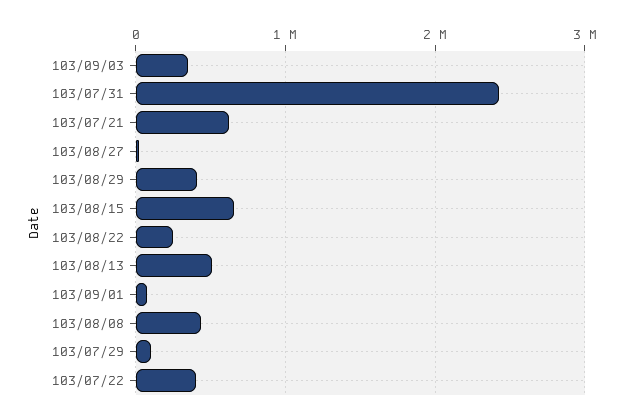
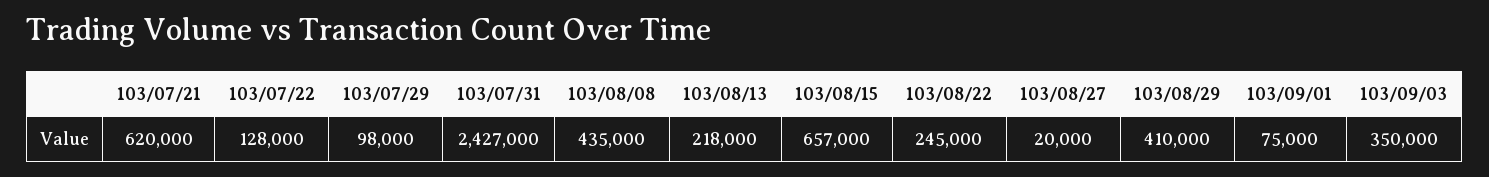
103/08/13: 500000 -> 218000
103/07/22: 400000 -> 128000

